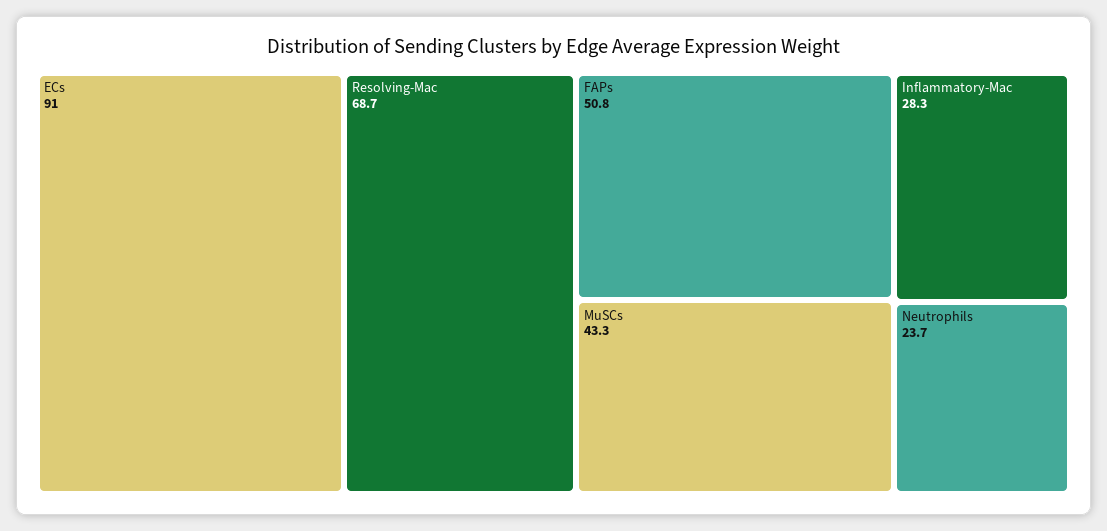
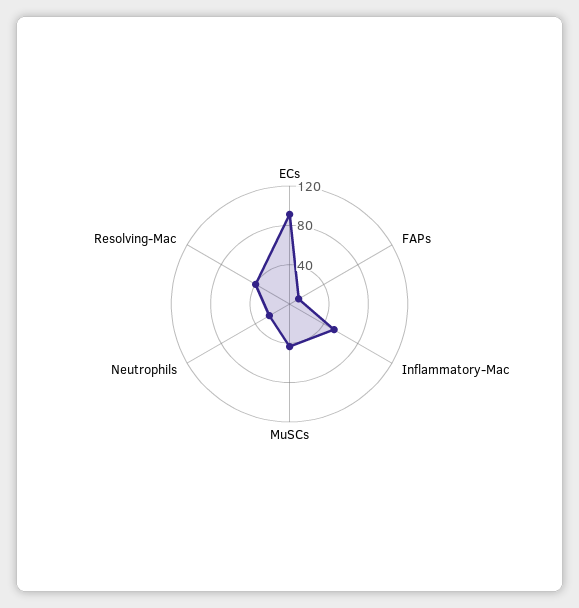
Resolving-Mac: 68.7 -> 40
FAPs: 50.8 -> 10
Inflammatory-Mac: 28.3 -> 50

